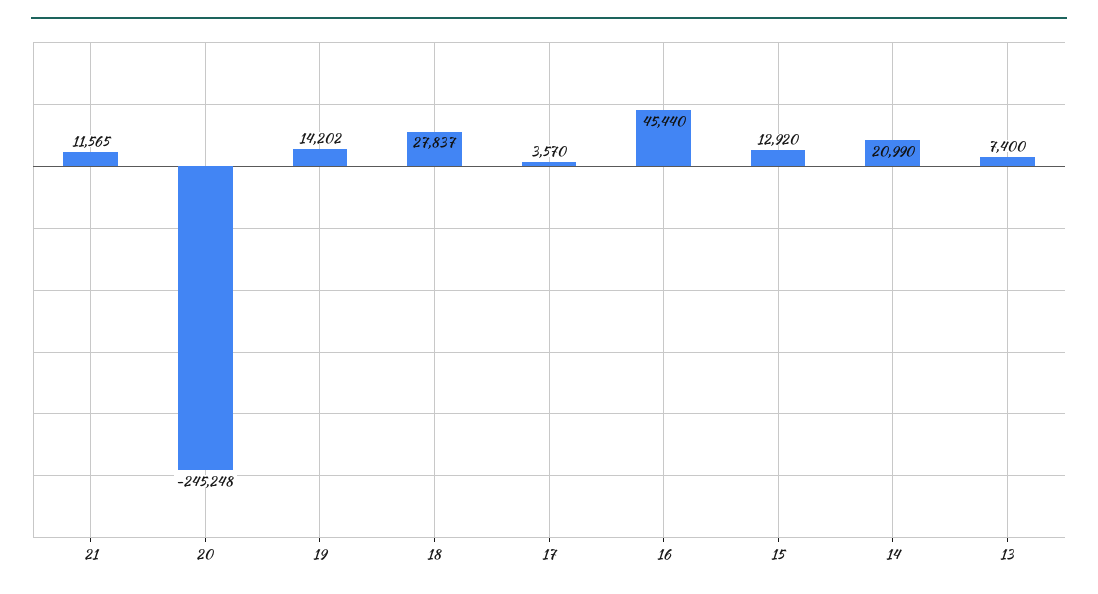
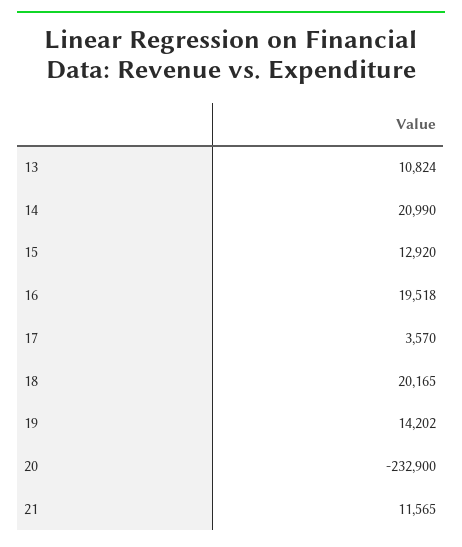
20: -245248 -> -232900
18: 27837 -> 20165
16: 45440 -> 19518
13: 7400 -> 10824

